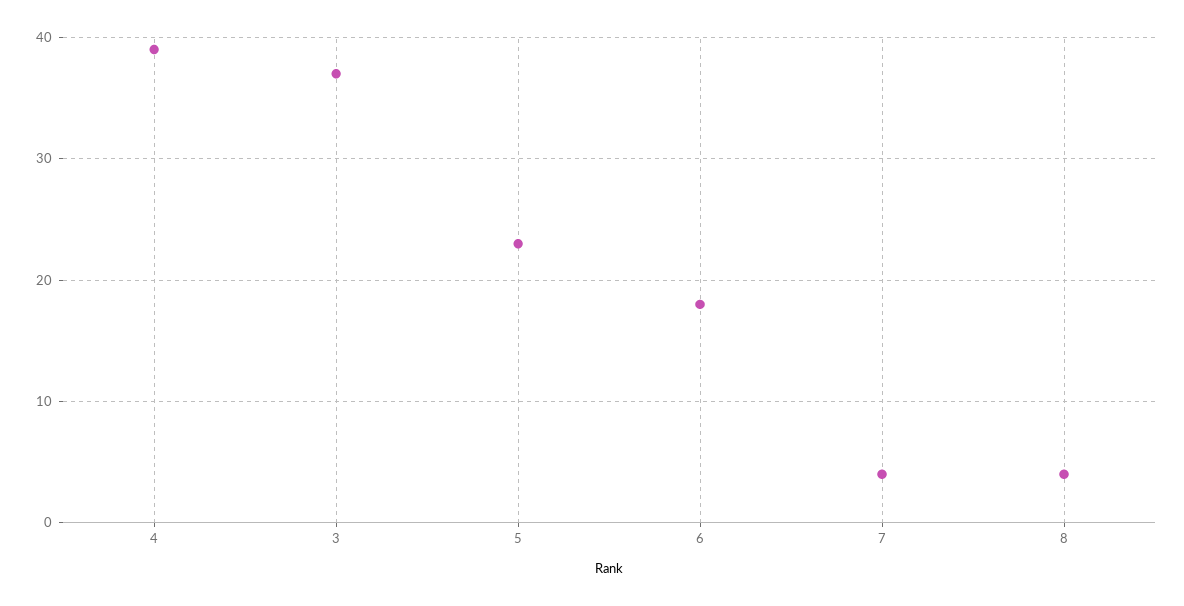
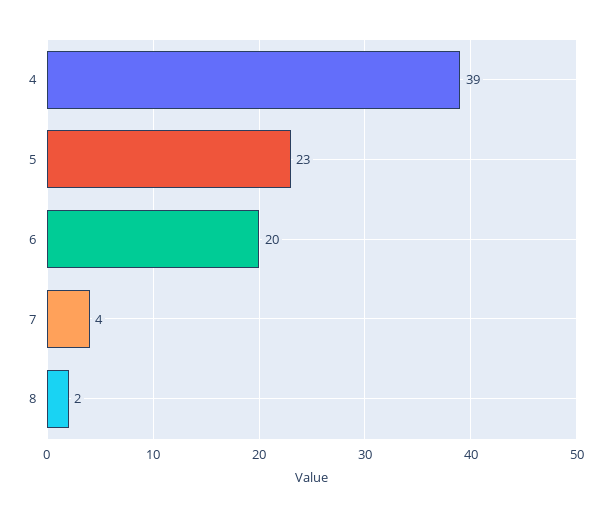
3: 37 -> none
6: 18 -> 20
8: 4 -> 2

